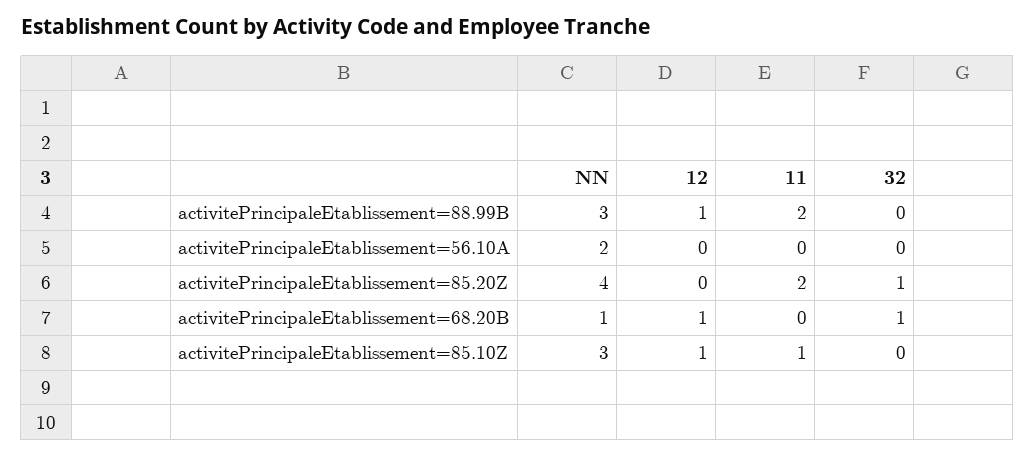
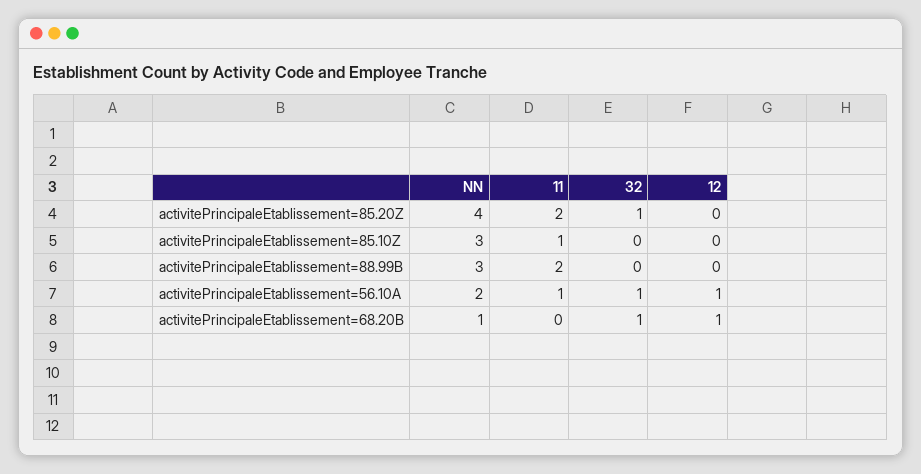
12, activitePrincipaleEtablissement=88.99B: 1 -> 0
12, activitePrincipaleEtablissement=56.10A: 0 -> 1
11, activitePrincipaleEtablissement=56.10A: 0 -> 1
32, activitePrincipaleEtablissement=56.10A: 0 -> 1
12, activitePrincipaleEtablissement=85.10Z: 1 -> 0

